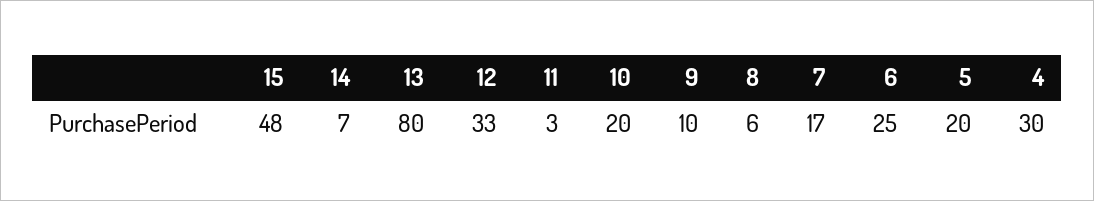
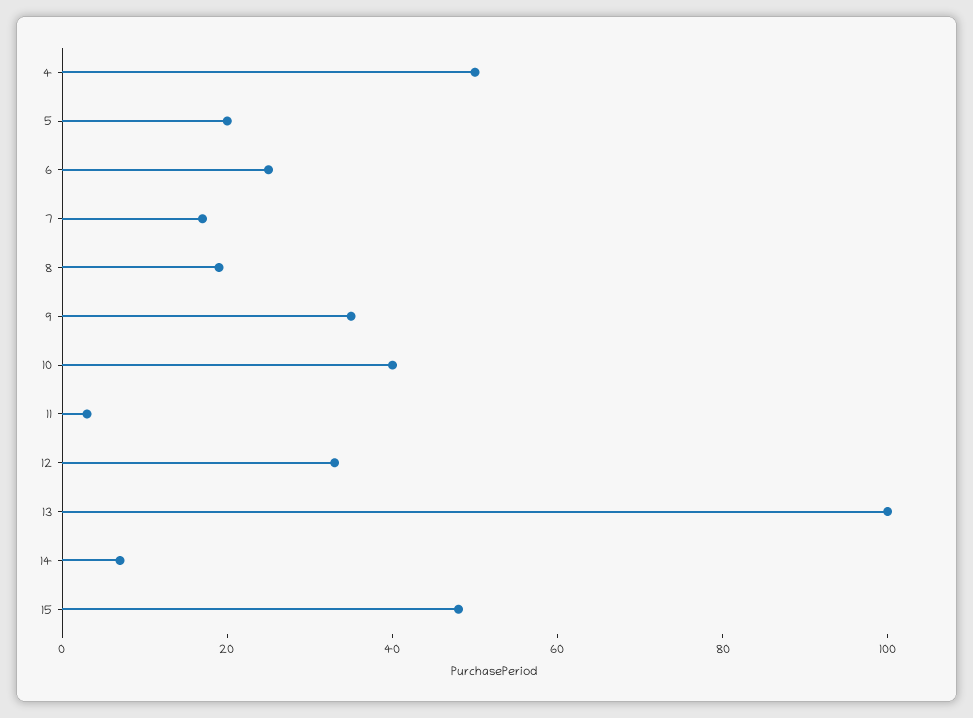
13: 80 -> 100
10: 20 -> 40
9: 10 -> 35
8: 6 -> 20
4: 30 -> 50

